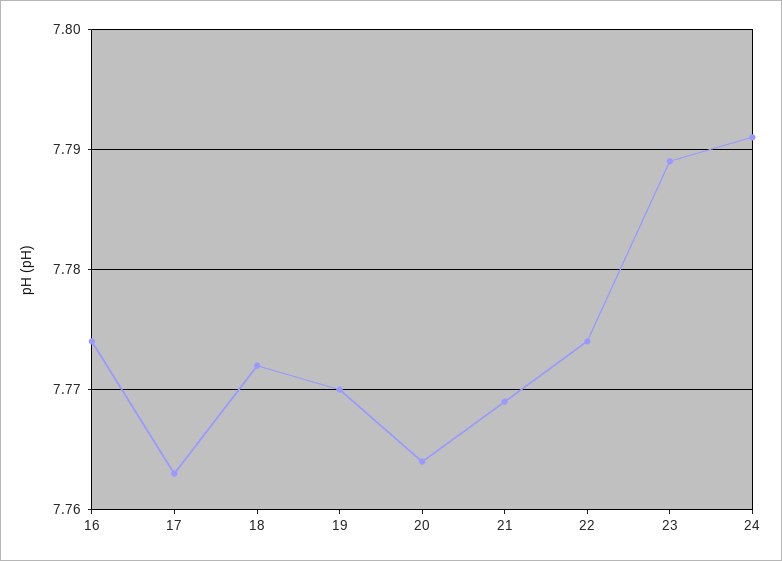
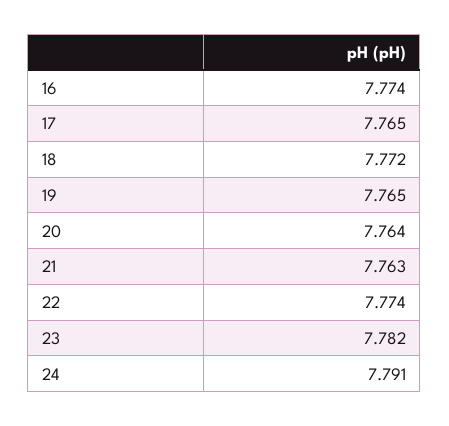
17: 7.763 -> 7.765
19: 7.77 -> 7.765
21: 7.769 -> 7.763
23: 7.789 -> 7.782

